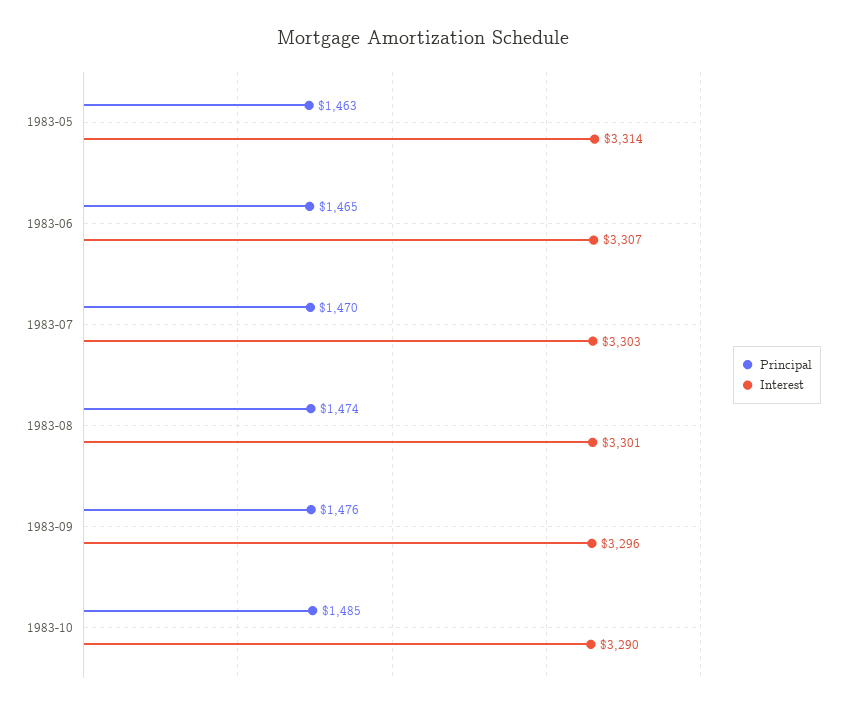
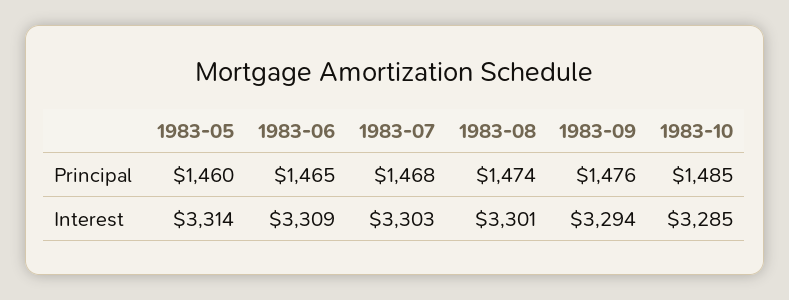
Principal, 1983-05: 1463 -> 1460
Interest, 1983-06: 3307 -> 3309
Principal, 1983-07: 1470 -> 1468
Interest, 1983-09: 3296 -> 3294
Interest, 1983-10: 3290 -> 3285

